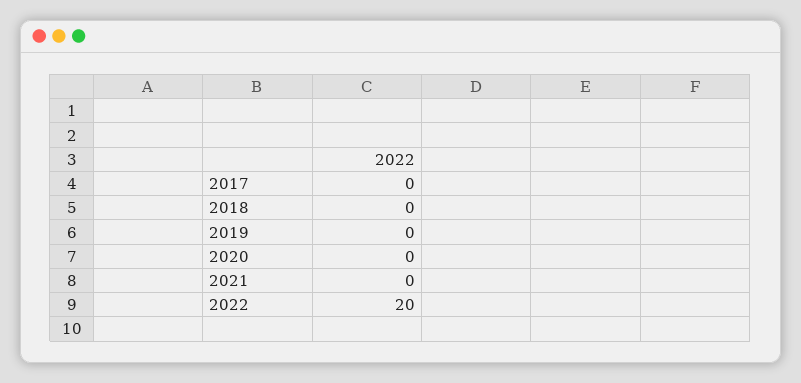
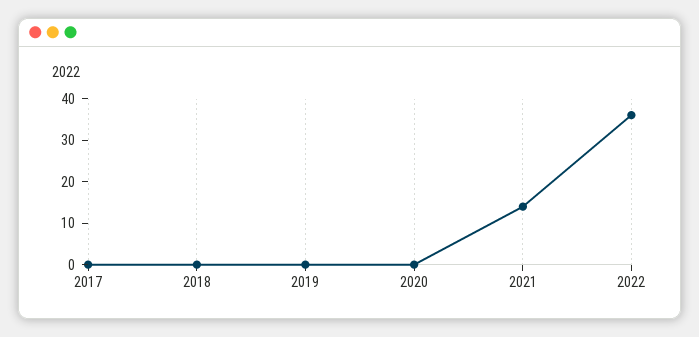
2021: 0 -> 15
2022: 20 -> 35

